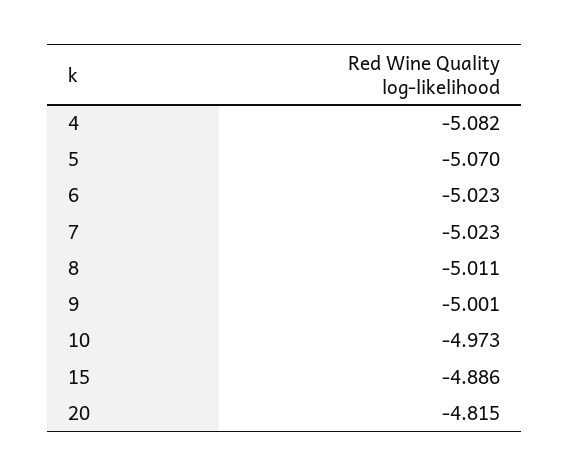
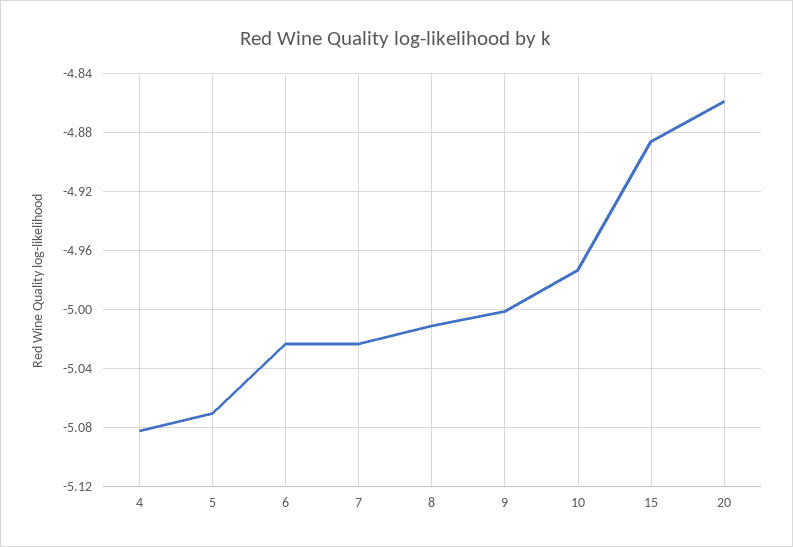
20: -4.815 -> -4.86

